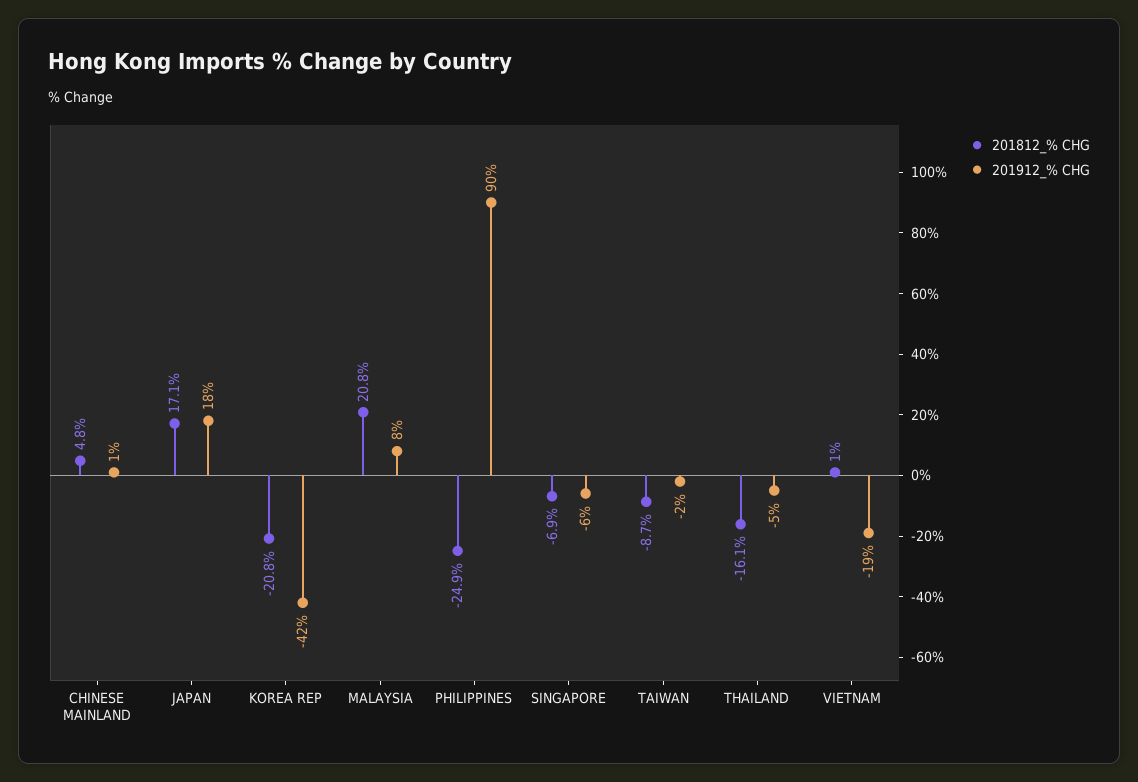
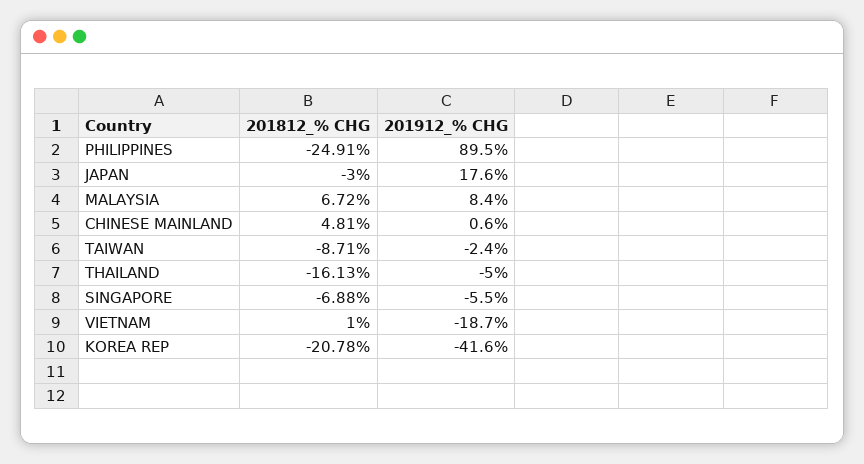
201812_% CHG, JAPAN: 17.1 -> -3
201812_% CHG, MALAYSIA: 20.8 -> 6.72

